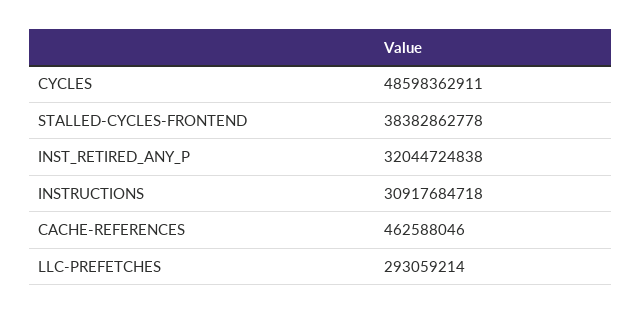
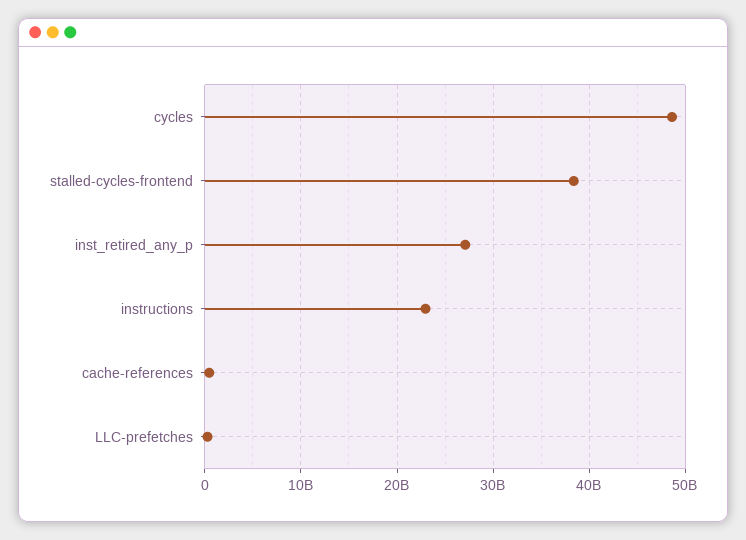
INST_RETIRED_ANY_P: 32044724838 -> 27000000000
INSTRUCTIONS: 30917684718 -> 23000000000

